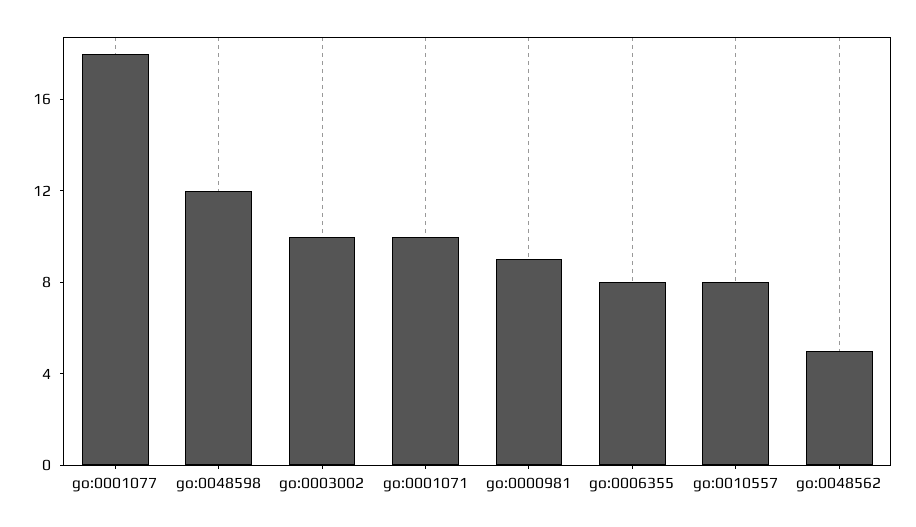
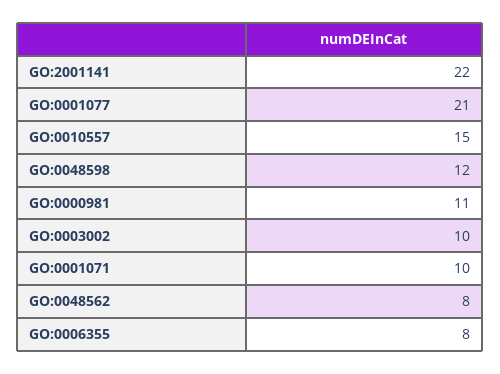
go:0001077: 18 -> 21
go:0000981: 9 -> 11
go:0010557: 8 -> 15
go:0048562: 5 -> 8
GO:2001141: none -> 22

